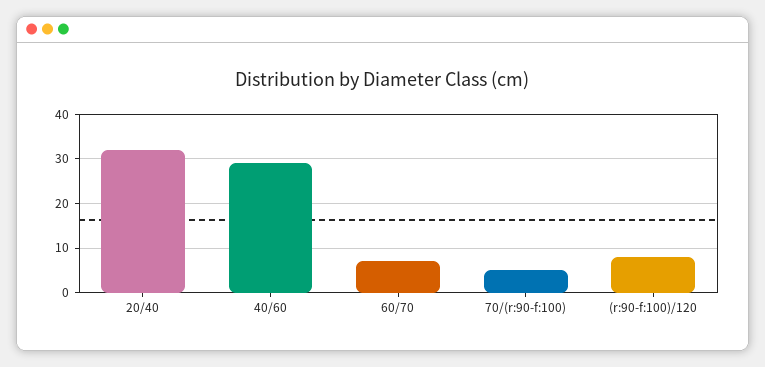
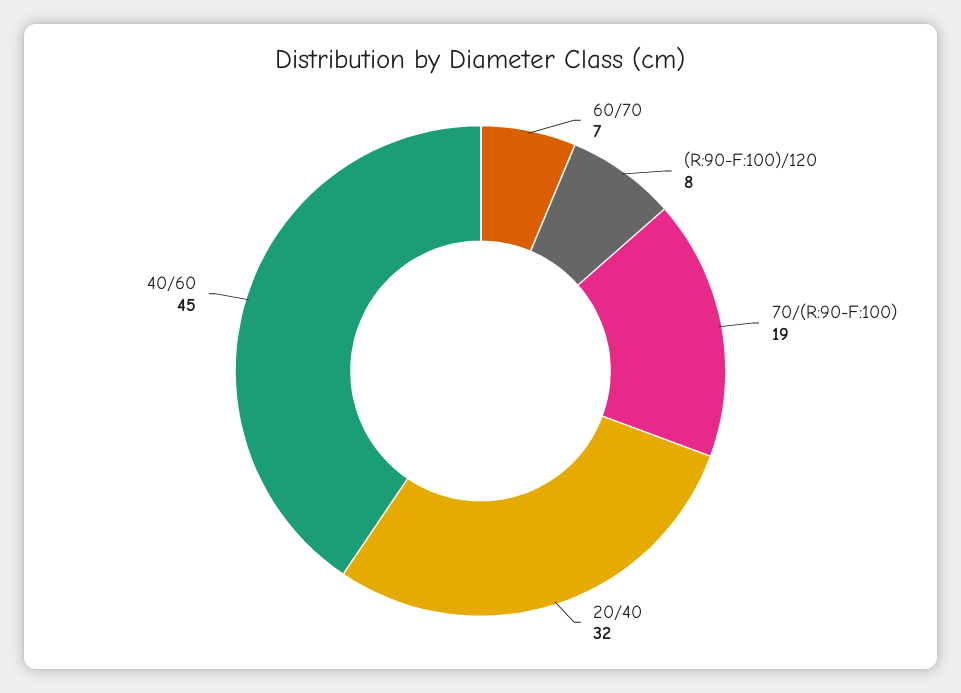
40/60: 30 -> 45
70/(r:90-f:100): 5 -> 19

